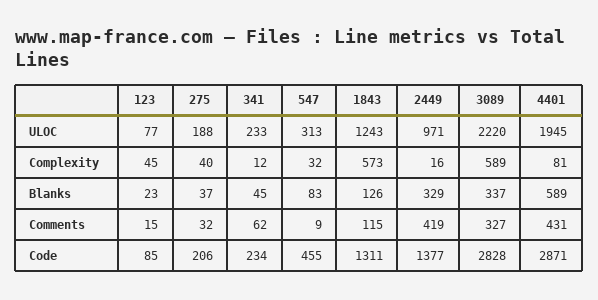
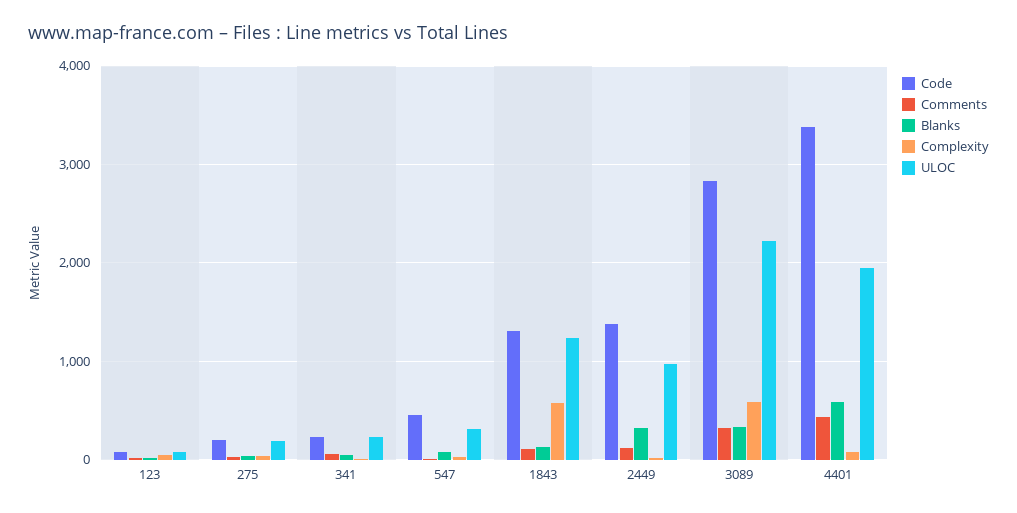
Comments, 2449: 419 -> 100
Code, 4401: 2871 -> 3400

